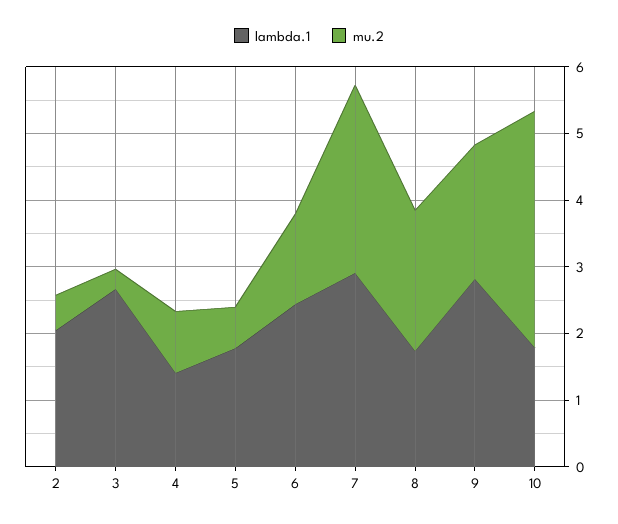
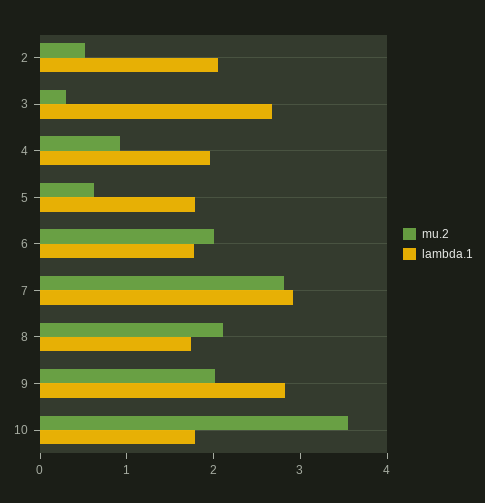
lambda.1, 4: 1.4 -> 2
lambda.1, 6: 2.4 -> 1.8
mu.2, 6: 1.4 -> 2

